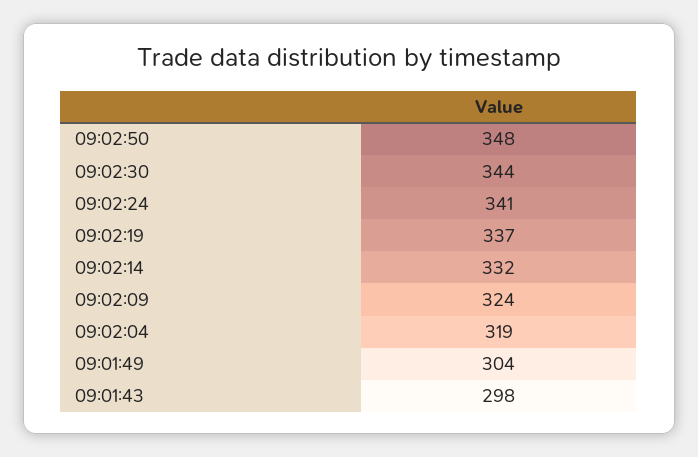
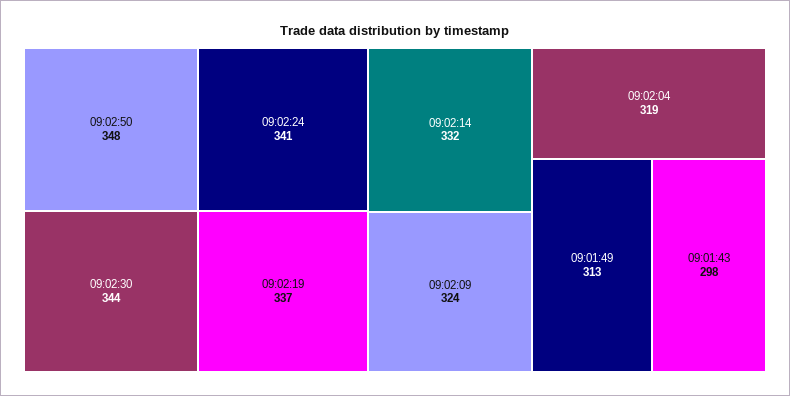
09:01:49: 304 -> 313

